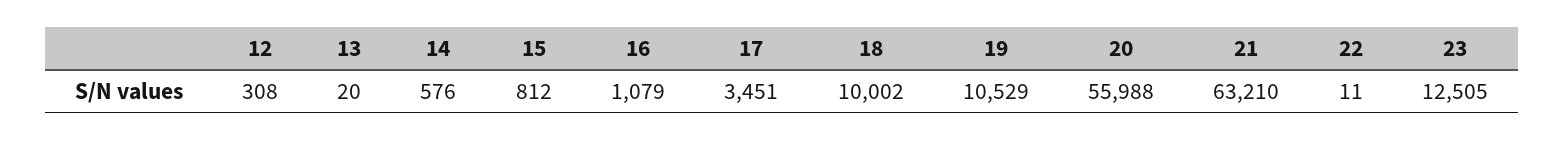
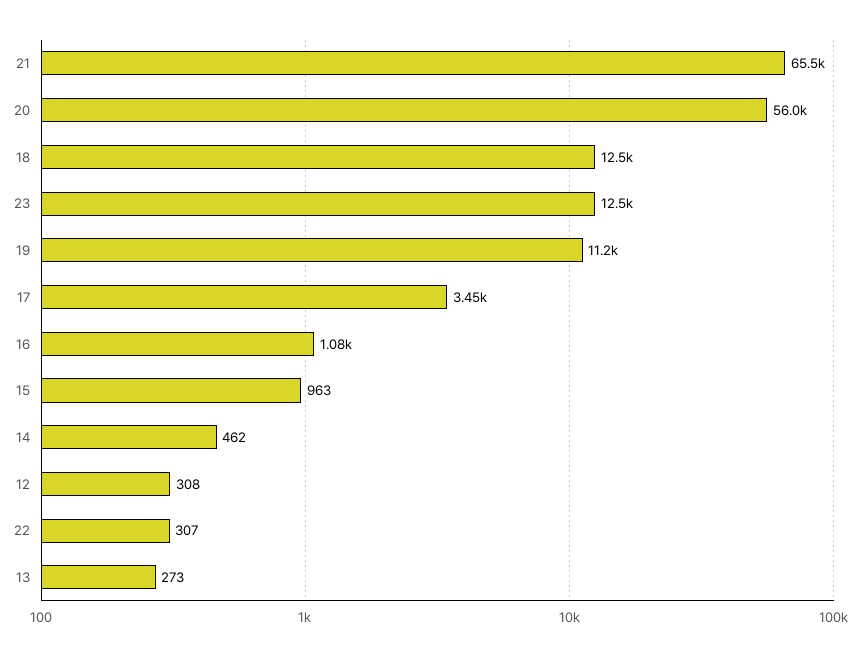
13: 20 -> 273
14: 576 -> 462
15: 812 -> 963
18: 10002 -> 12500
19: 10529 -> 11200
21: 63210 -> 65500
22: 11 -> 307

